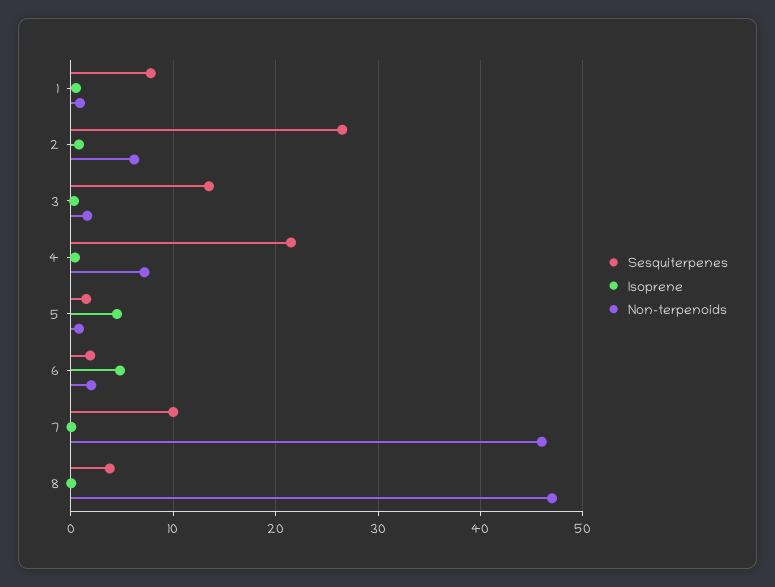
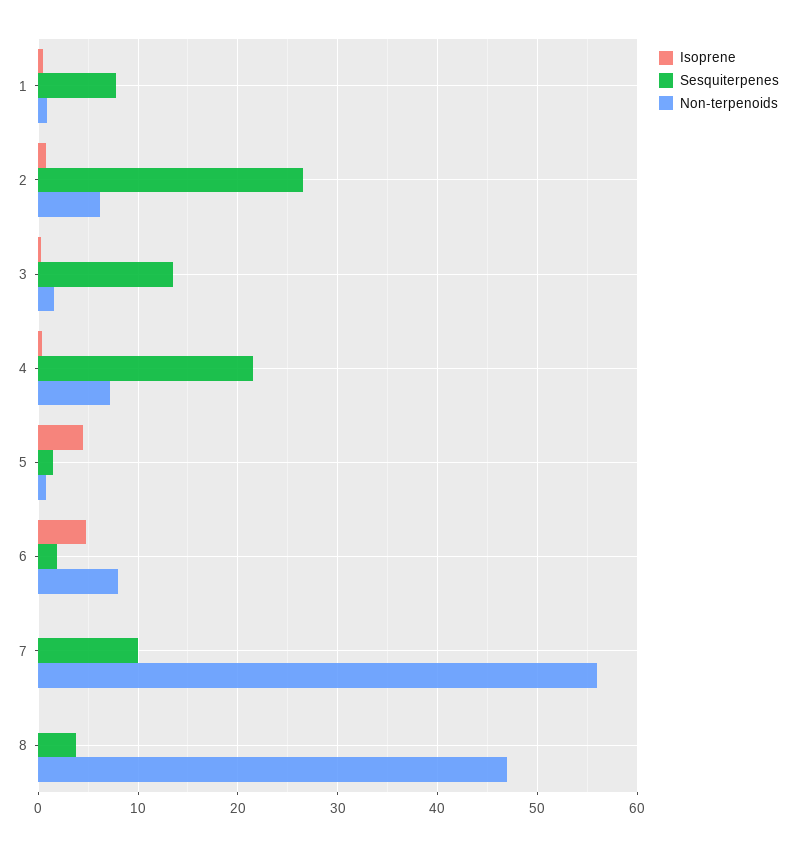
Non-terpenoids, 6: 2 -> 8
Non-terpenoids, 7: 46 -> 56

